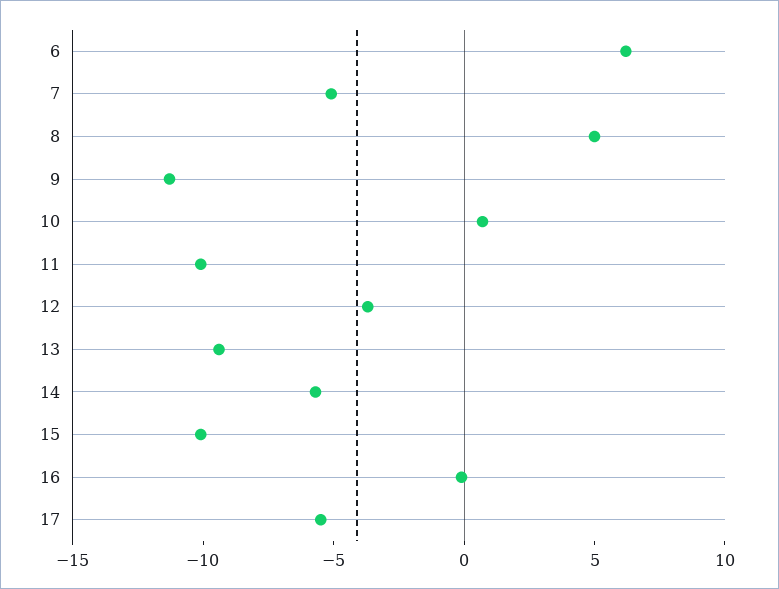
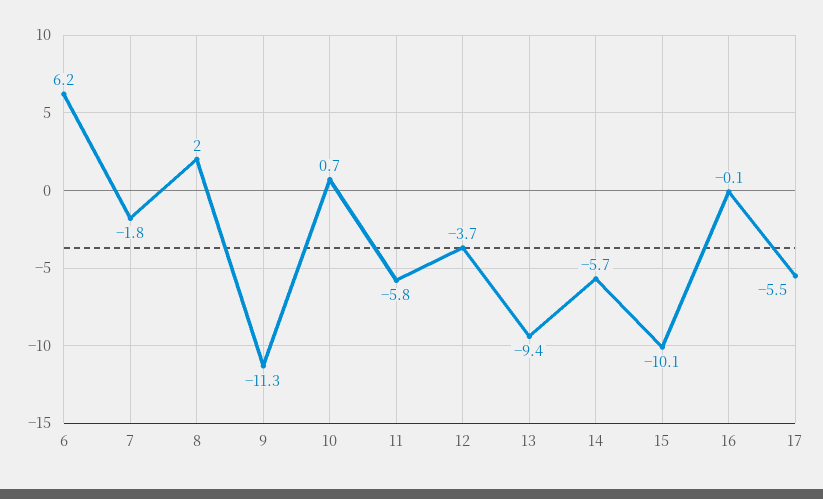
7: -5 -> -1.8
8: 5 -> 2
11: -10 -> -5.8

